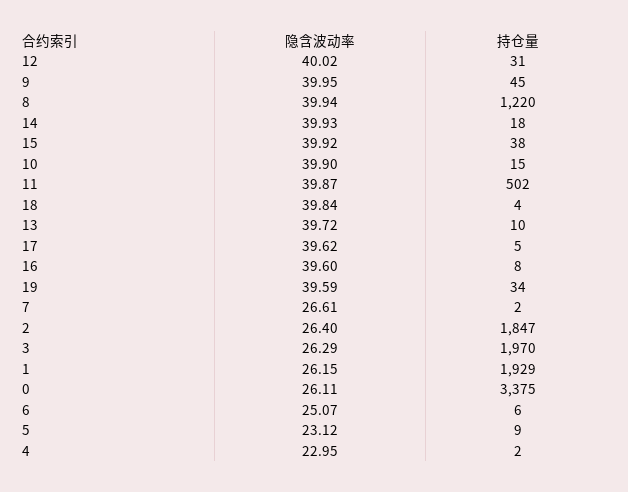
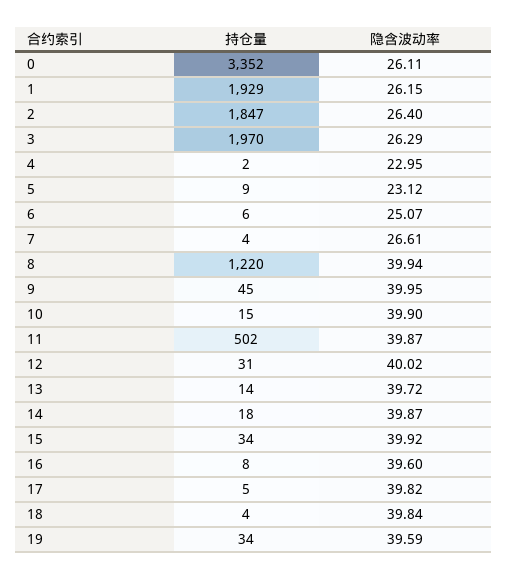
隐含波动率, 14: 39.93 -> 39.87
持仓量, 15: 38 -> 34
持仓量, 13: 10 -> 14
隐含波动率, 17: 39.62 -> 39.82
持仓量, 7: 2 -> 4
持仓量, 0: 3375 -> 3352

